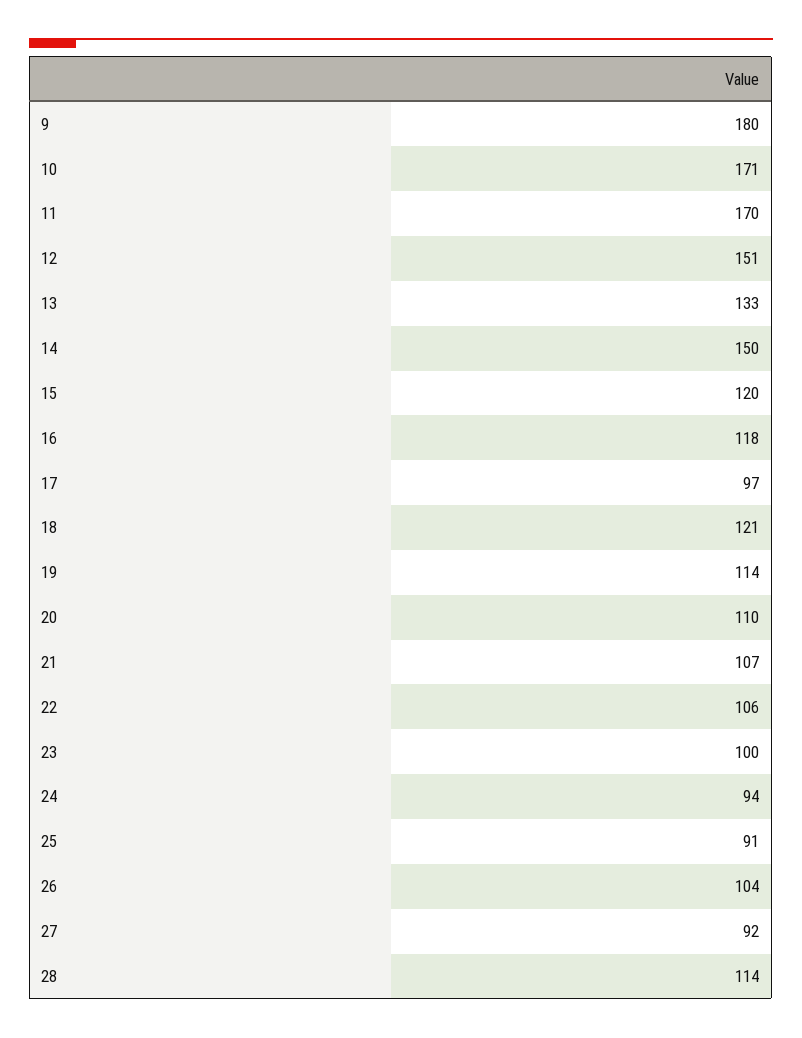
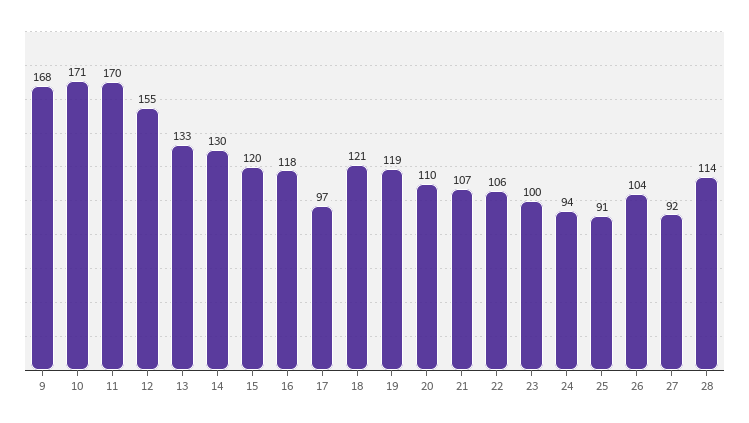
9: 180 -> 168
12: 151 -> 155
14: 150 -> 130
19: 114 -> 119

